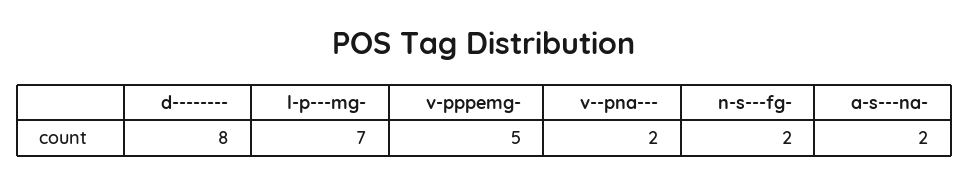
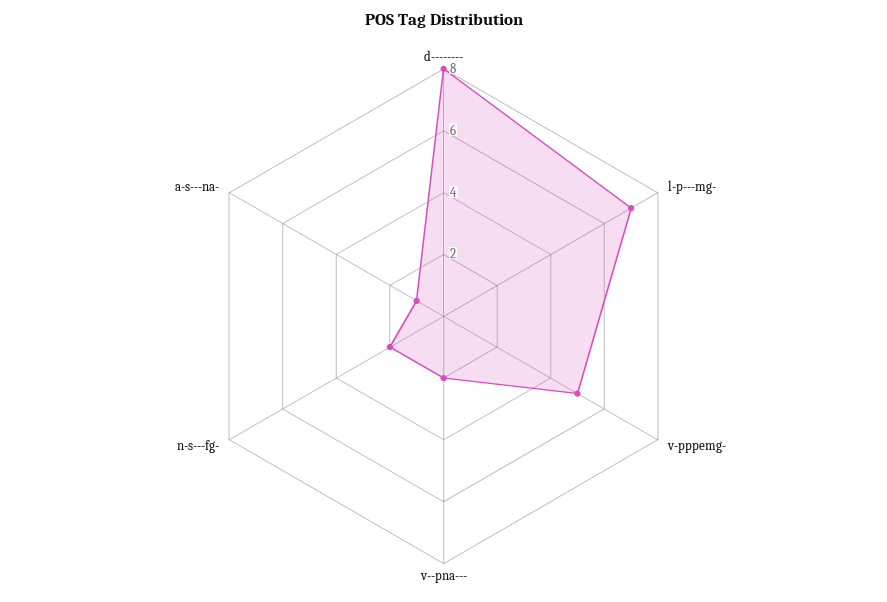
a-s---na-: 2 -> 1

